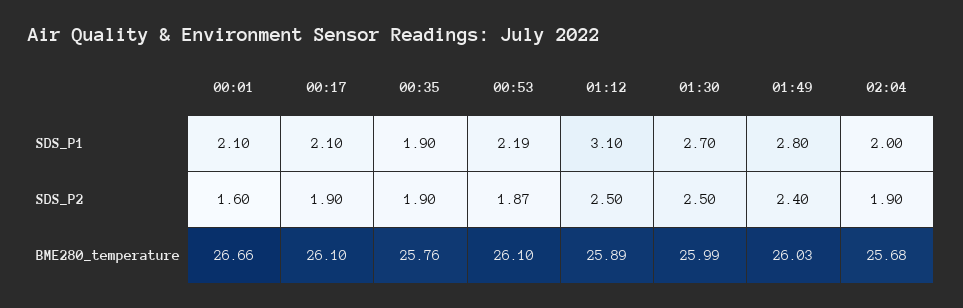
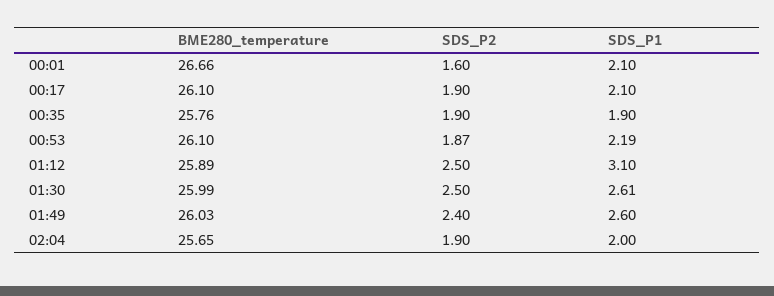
01:30, SDS_P1: 2.7 -> 2.61
01:49, SDS_P1: 2.8 -> 2.6
02:04, BME280_temperature: 25.68 -> 25.65

